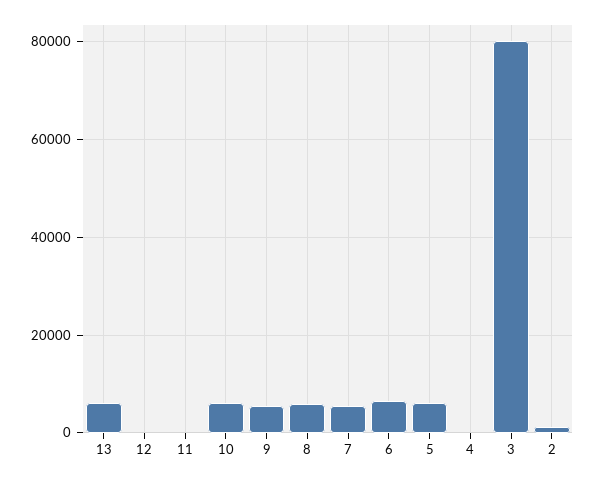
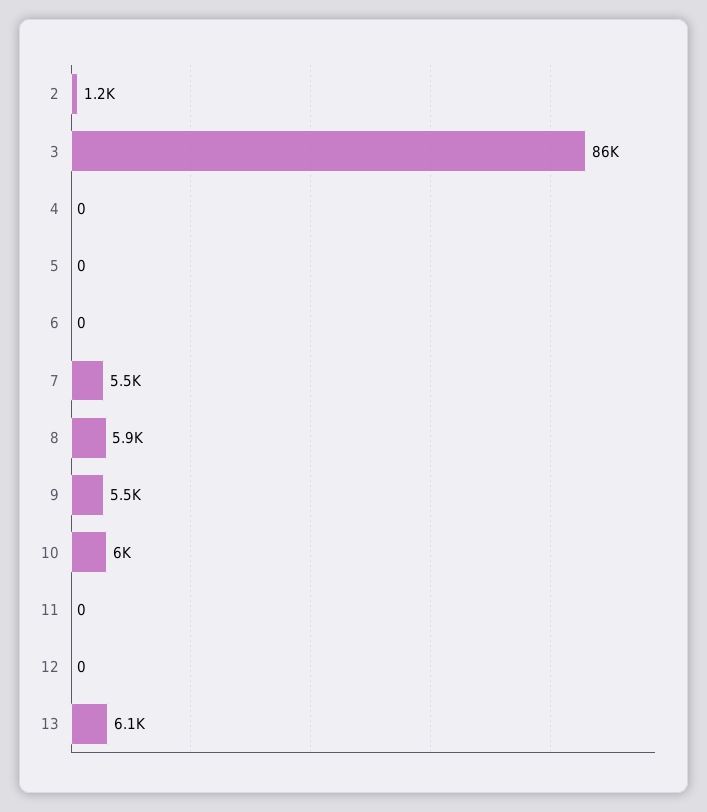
6: 6000 -> 0
5: 6000 -> 0
3: 80000 -> 86000

